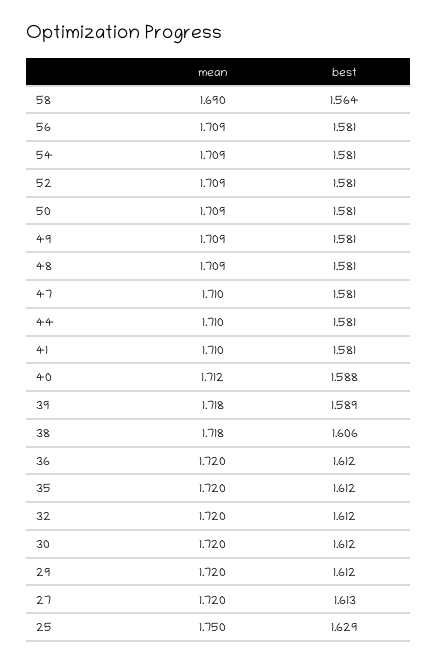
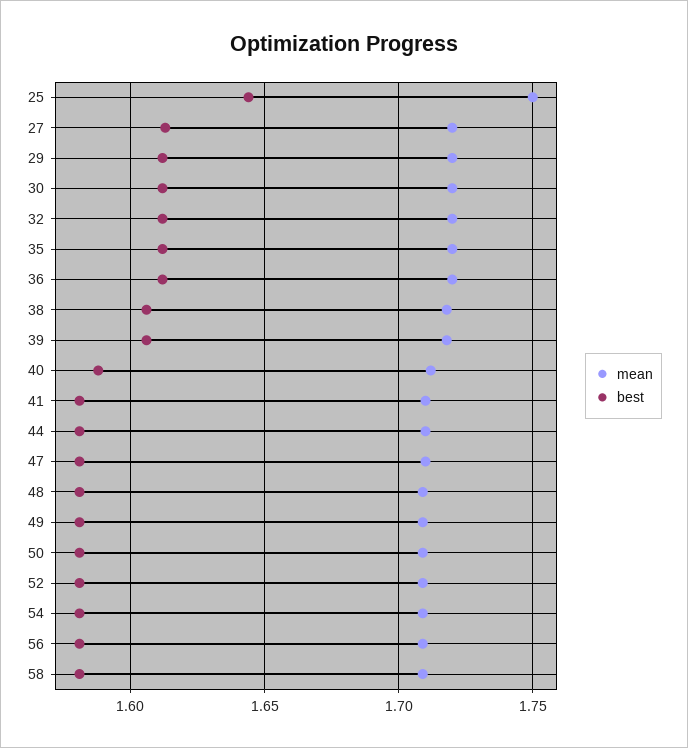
mean, 58: 1.69 -> 1.71
best, 58: 1.564 -> 1.58
best, 39: 1.589 -> 1.605
best, 25: 1.629 -> 1.645

